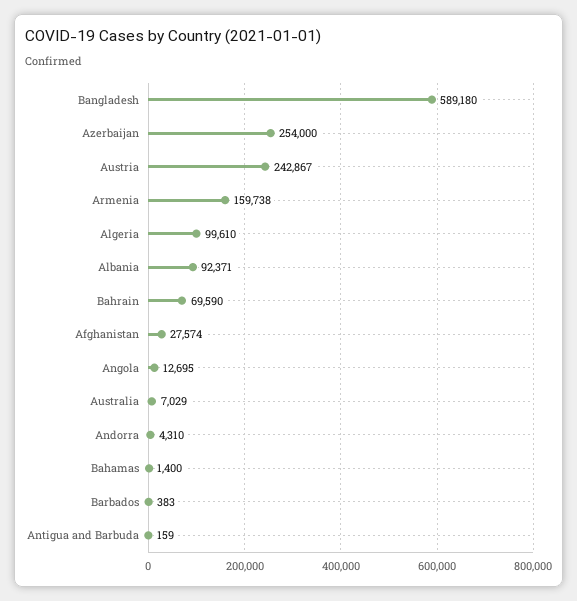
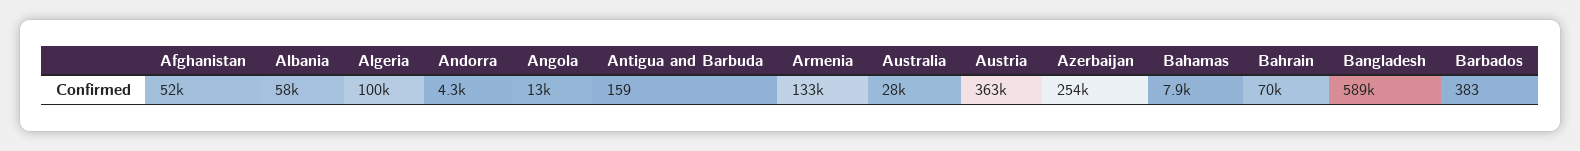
Austria: 242867 -> 363000
Armenia: 159738 -> 133000
Albania: 92371 -> 58000
Afghanistan: 27574 -> 52000
Australia: 7029 -> 28000
Bahamas: 1400 -> 7900

